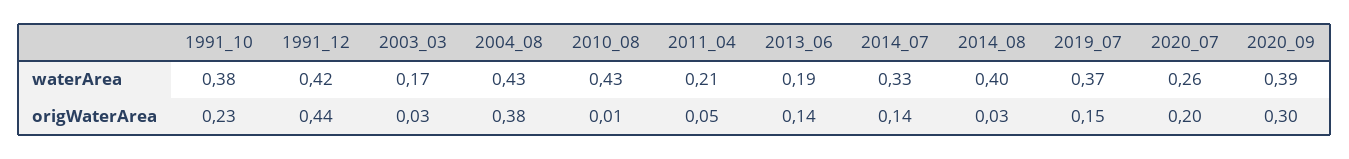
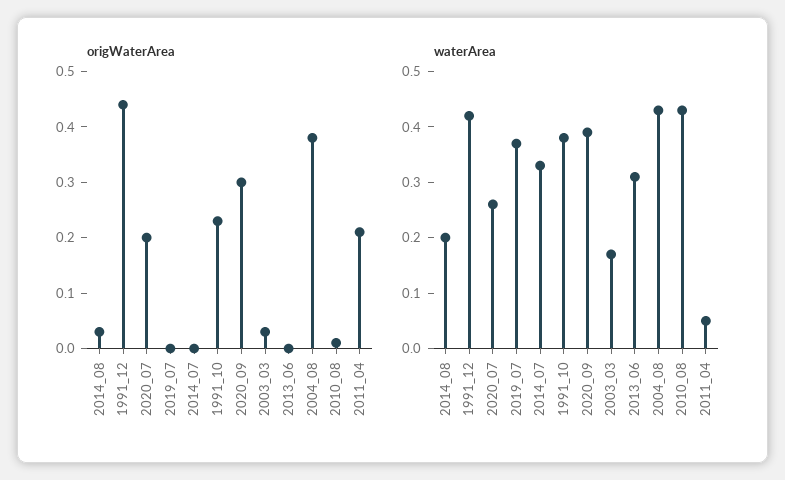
waterArea, 2011_04: 0.21 -> 0.05
waterArea, 2013_06: 0.19 -> 0.3
waterArea, 2014_08: 0.4 -> 0.2
origWaterArea, 2011_04: 0.05 -> 0.2
origWaterArea, 2013_06: 0.14 -> 0
origWaterArea, 2014_07: 0.14 -> 0
origWaterArea, 2019_07: 0.15 -> 0

